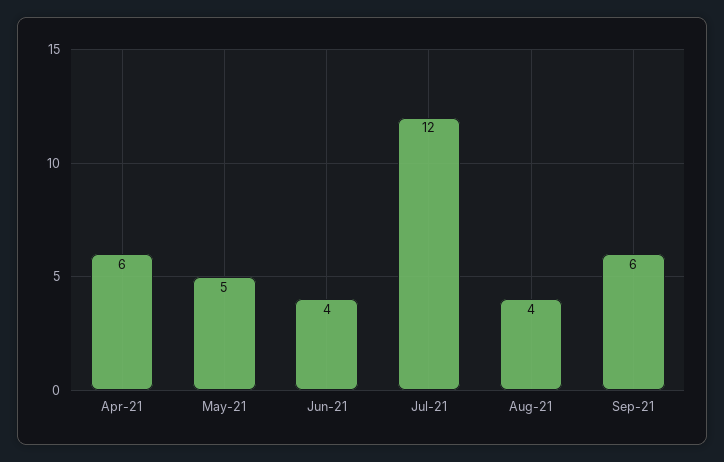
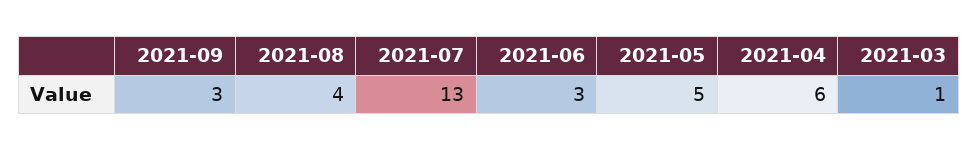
Jun-21: 4 -> 3
Jul-21: 12 -> 13
Sep-21: 6 -> 3
2021-03: none -> 1

